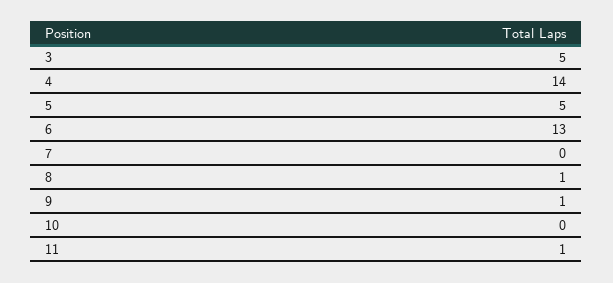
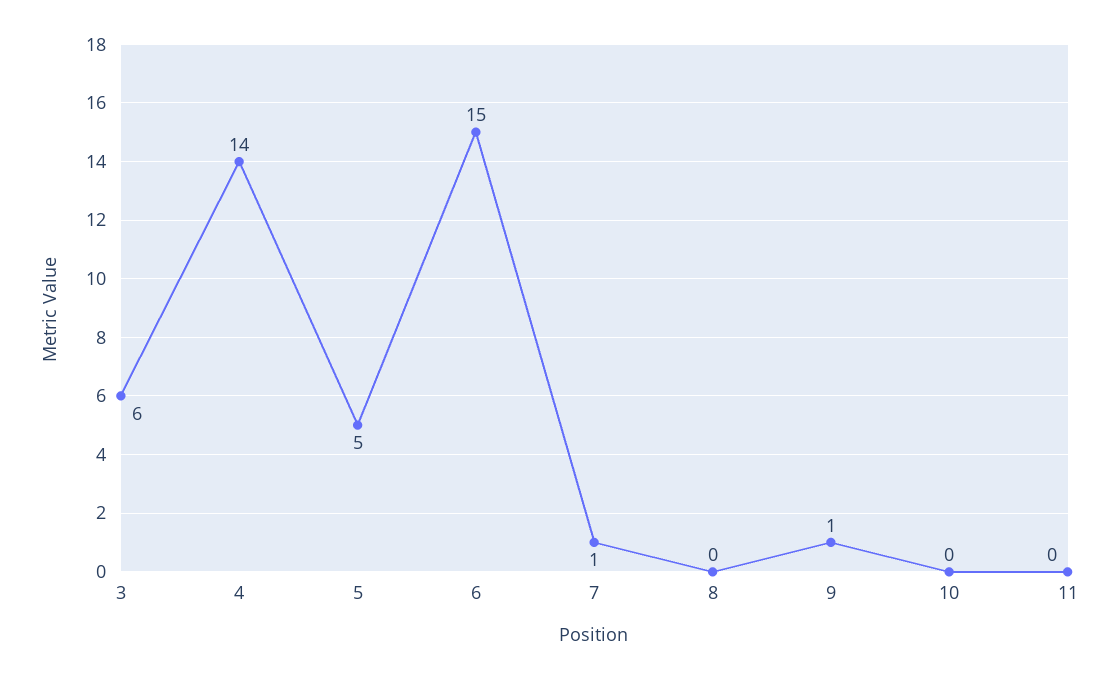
3: 5 -> 6
6: 13 -> 15
7: 0 -> 1
8: 1 -> 0
11: 1 -> 0

